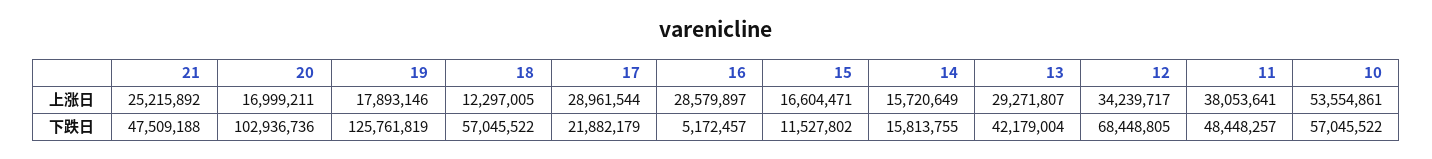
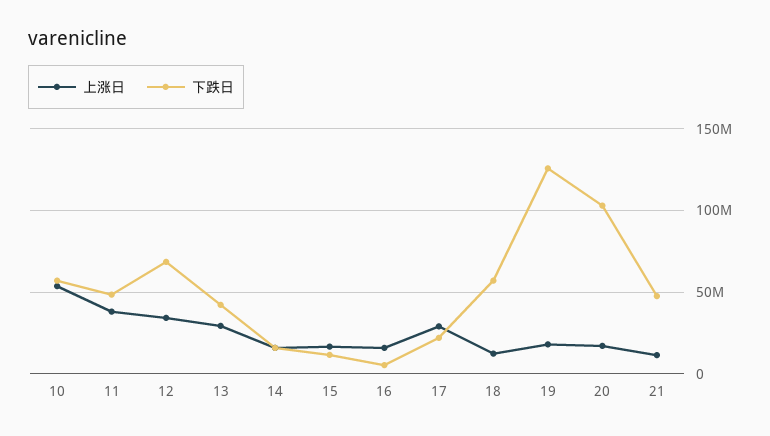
上涨日, 21: 25215892 -> 10000000
上涨日, 16: 28579897 -> 15000000

